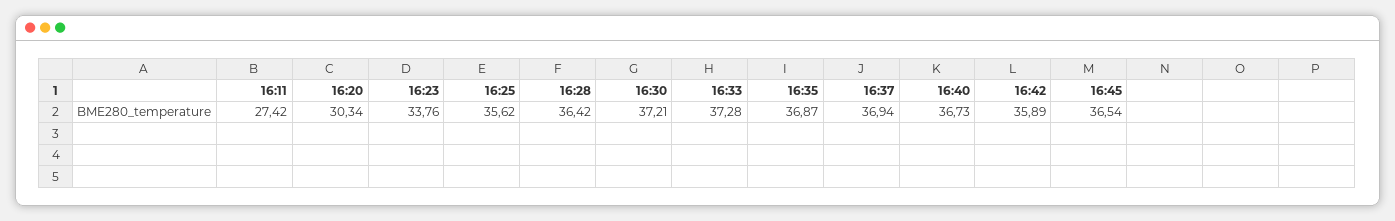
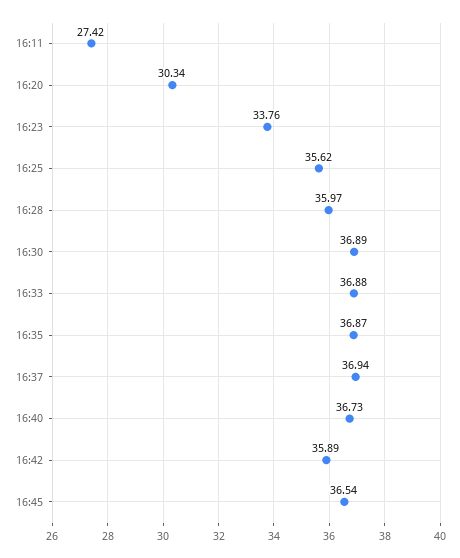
16:28: 36.42 -> 35.97
16:30: 37.21 -> 36.89
16:33: 37.28 -> 36.88

